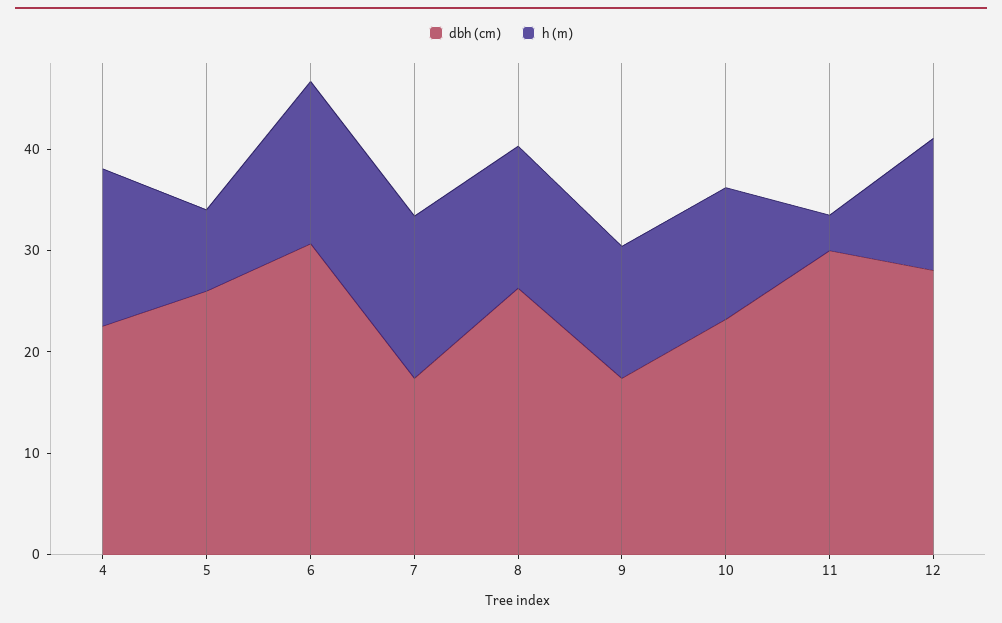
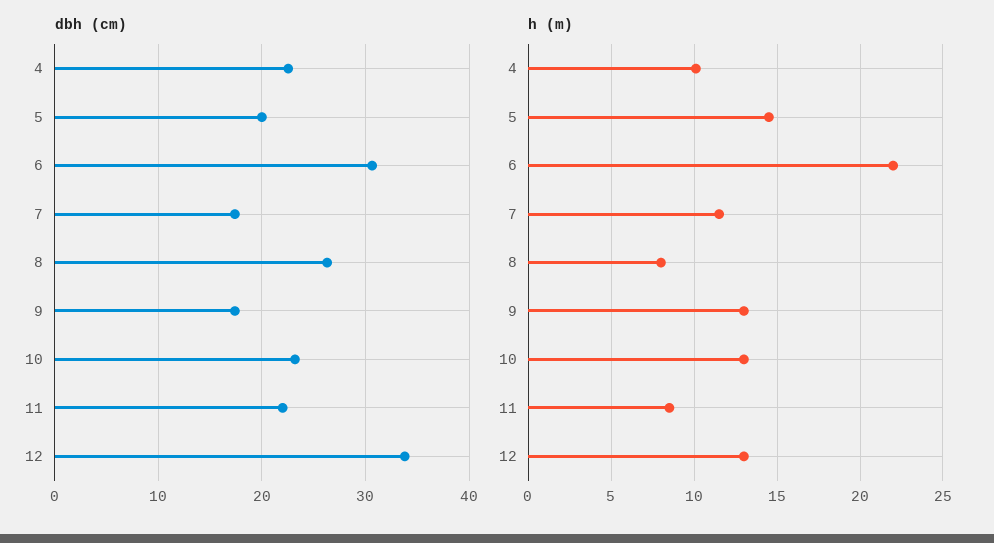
h (m), 4: 16 -> 10
dbh (cm), 5: 26 -> 20
h (m), 5: 8 -> 14.5
h (m), 6: 16 -> 22
h (m), 7: 16 -> 11.5
h (m), 8: 14 -> 8
dbh (cm), 11: 30 -> 22
h (m), 11: 4 -> 8.5
dbh (cm), 12: 28 -> 34

